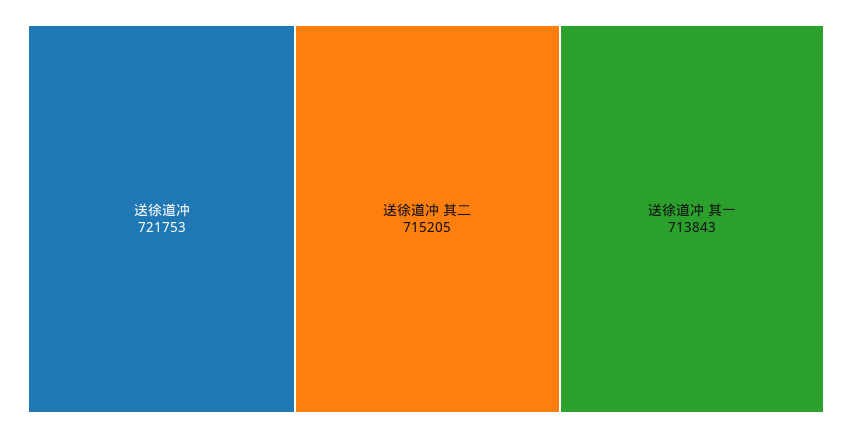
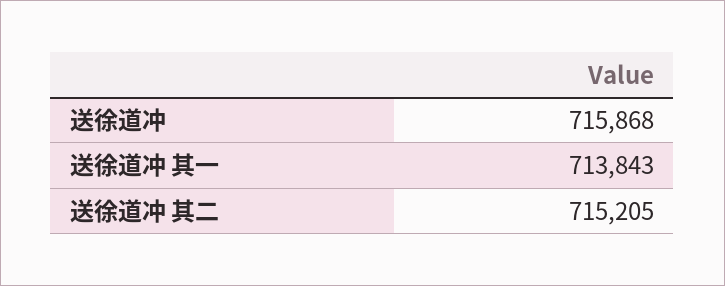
送徐道冲: 721753 -> 715868

